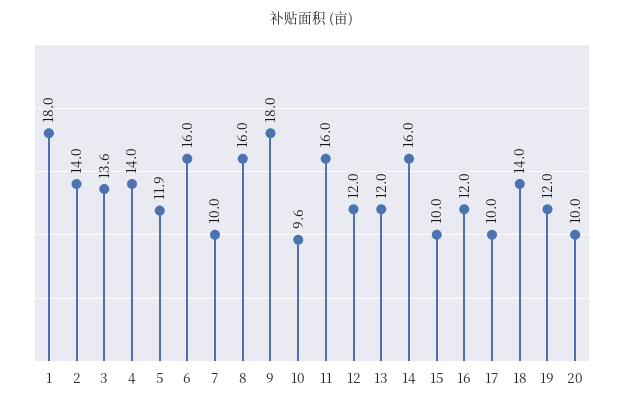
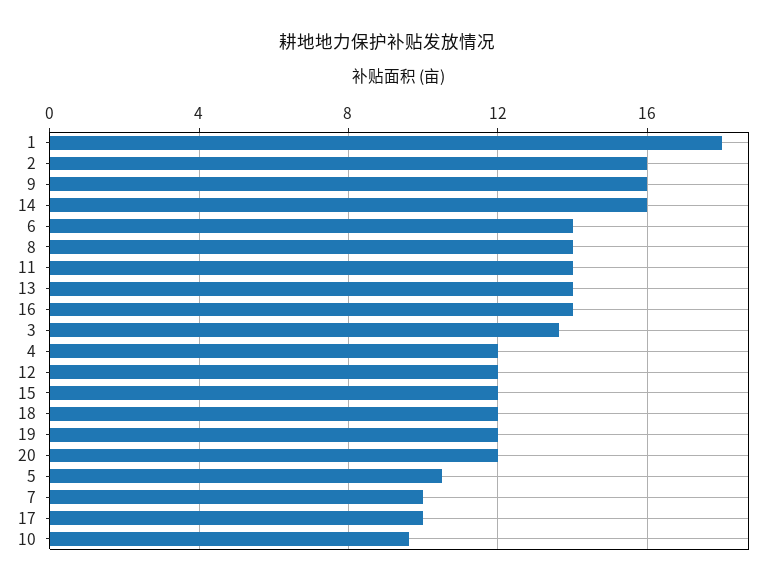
2: 14 -> 16
4: 14 -> 12
5: 11.9 -> 10.5
6: 16 -> 14
8: 16 -> 14
9: 18 -> 16
11: 16 -> 14
13: 12 -> 14
15: 10 -> 12
16: 12 -> 14
18: 14 -> 12
20: 10 -> 12

